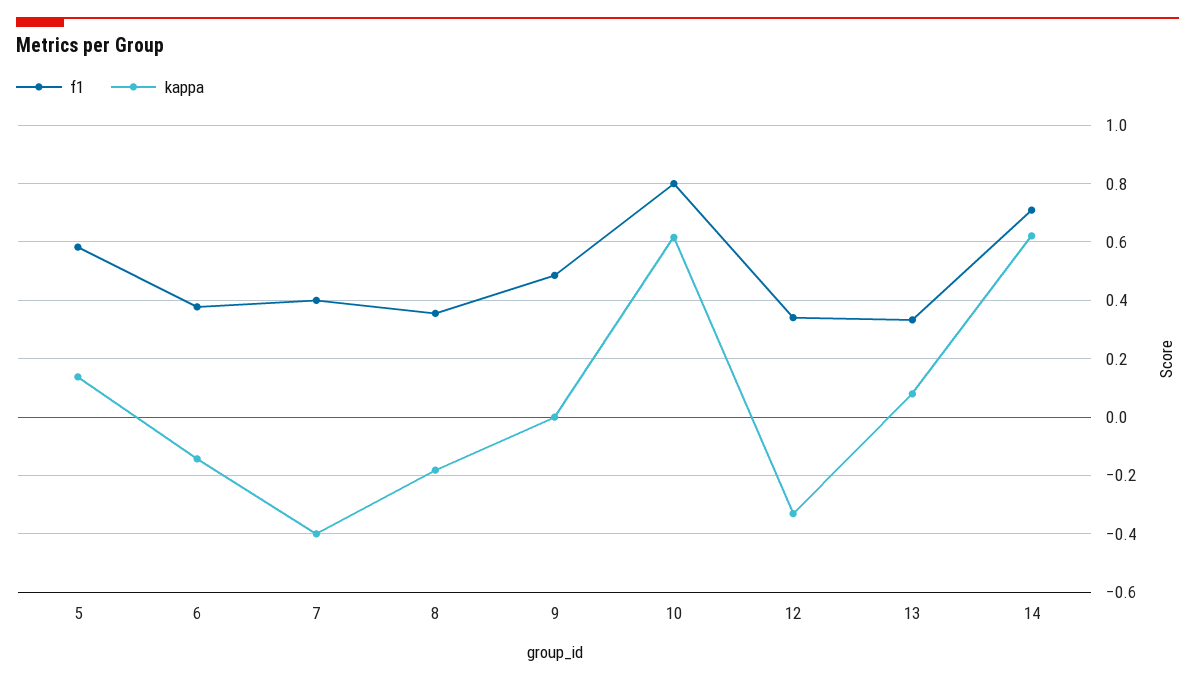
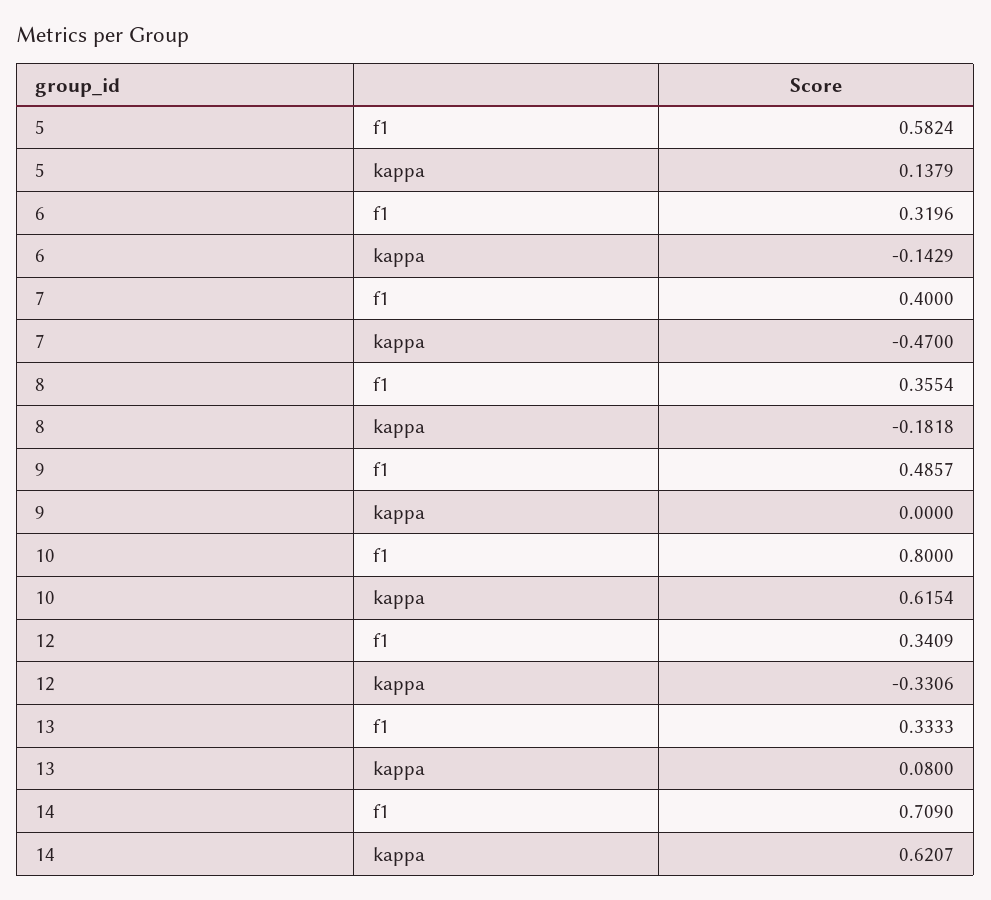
f1, 6: 0.375 -> 0.3196
kappa, 7: -0.4 -> -0.47

